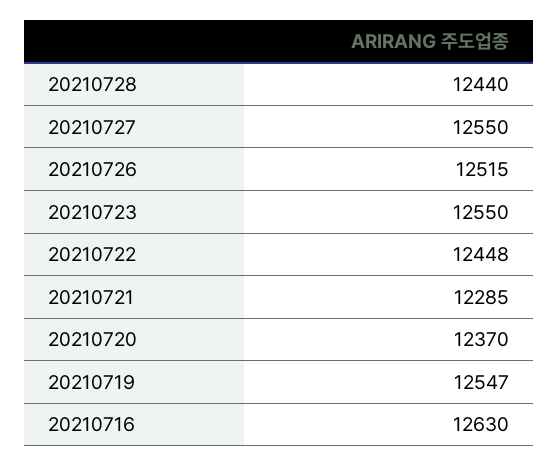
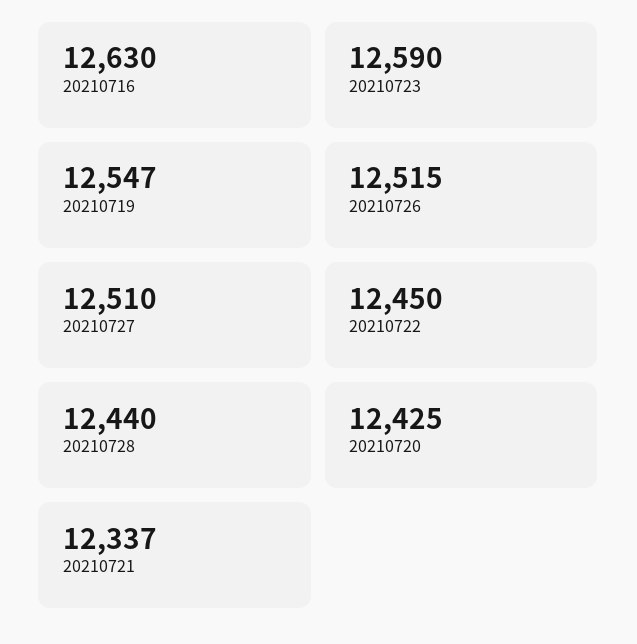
20210727: 12550 -> 12510
20210723: 12550 -> 12590
20210722: 12448 -> 12450
20210721: 12285 -> 12337
20210720: 12370 -> 12425

